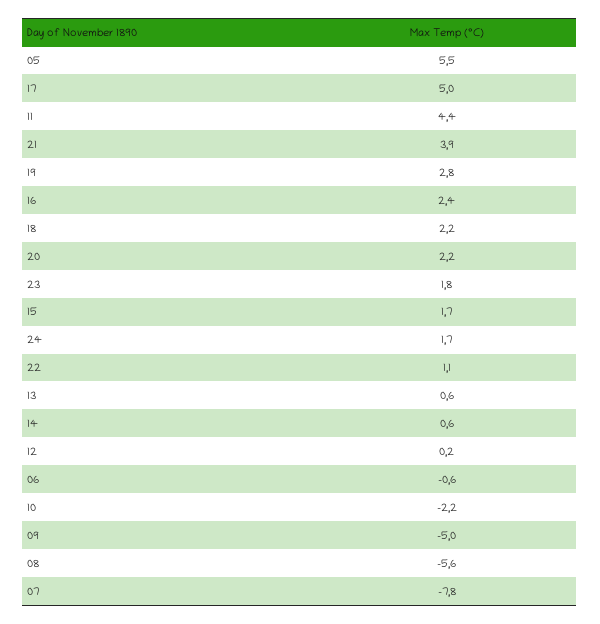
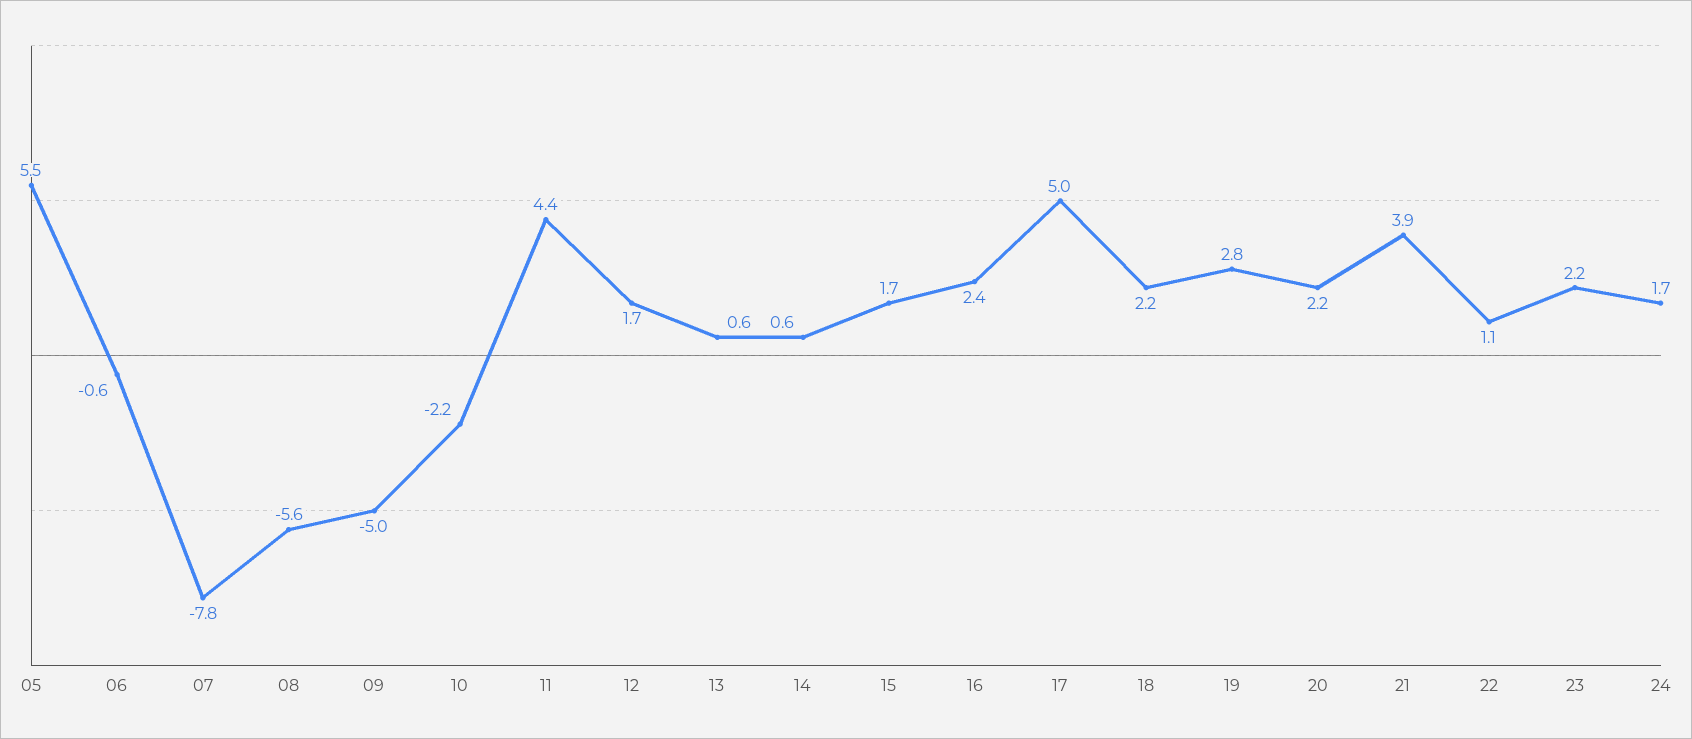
23: 1.8 -> 2.2
12: 0.2 -> 1.7

